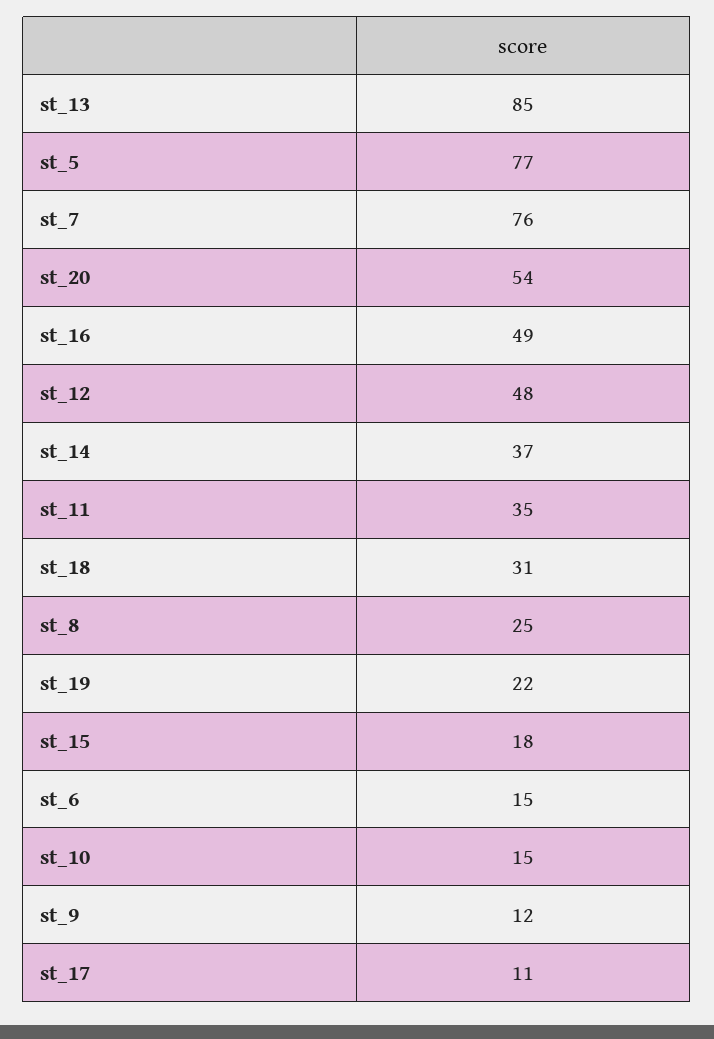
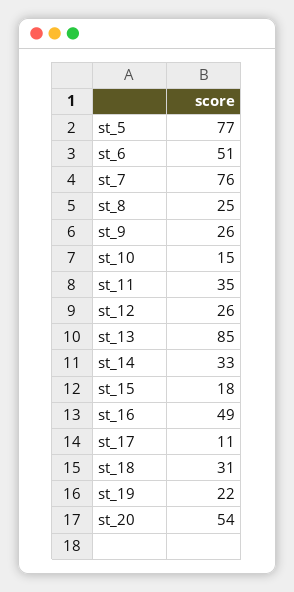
st_12: 48 -> 26
st_14: 37 -> 33
st_6: 15 -> 51
st_9: 12 -> 26

